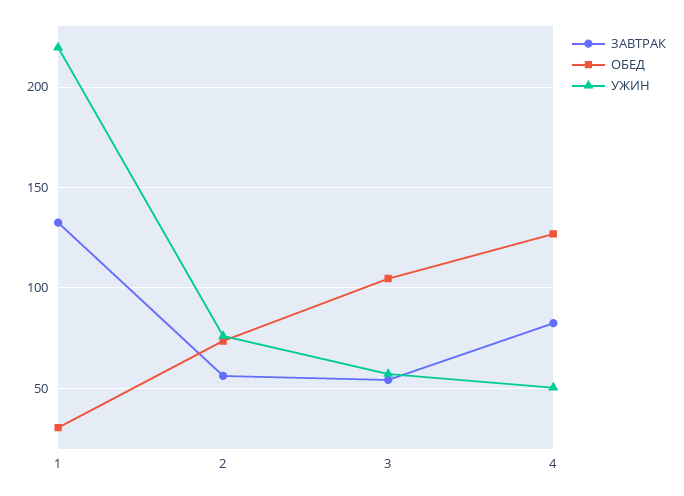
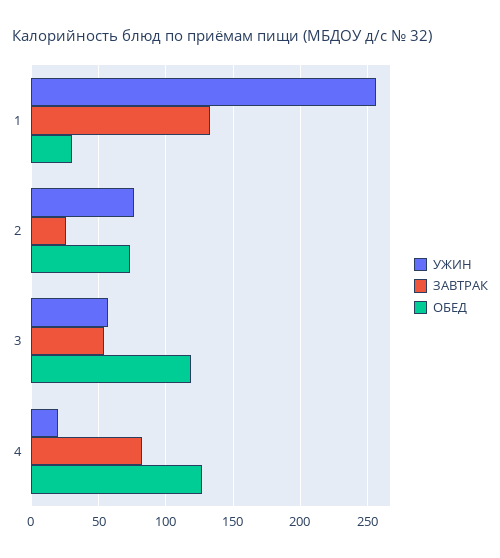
УЖИН, 1: 220 -> 255
ЗАВТРАК, 2: 55 -> 25
ОБЕД, 3: 105 -> 120
УЖИН, 4: 50 -> 20

